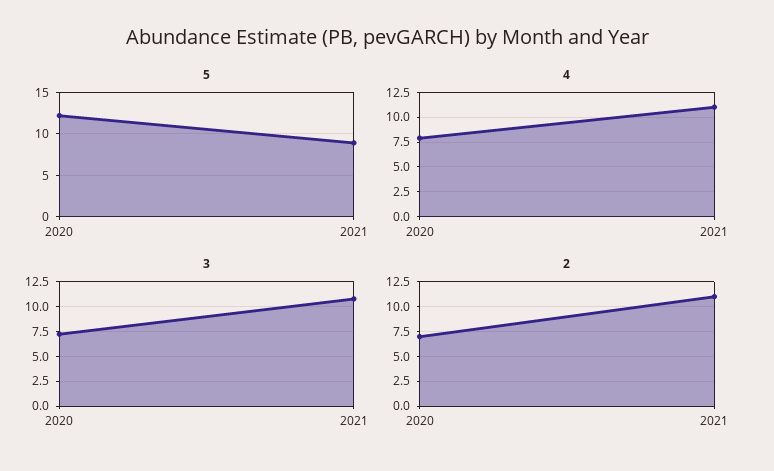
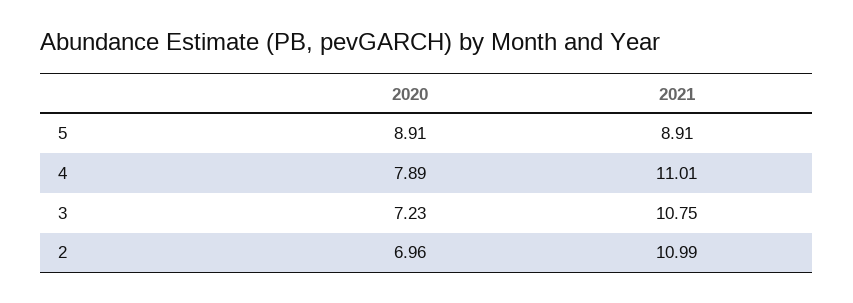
5, 2020: 12 -> 8.91

